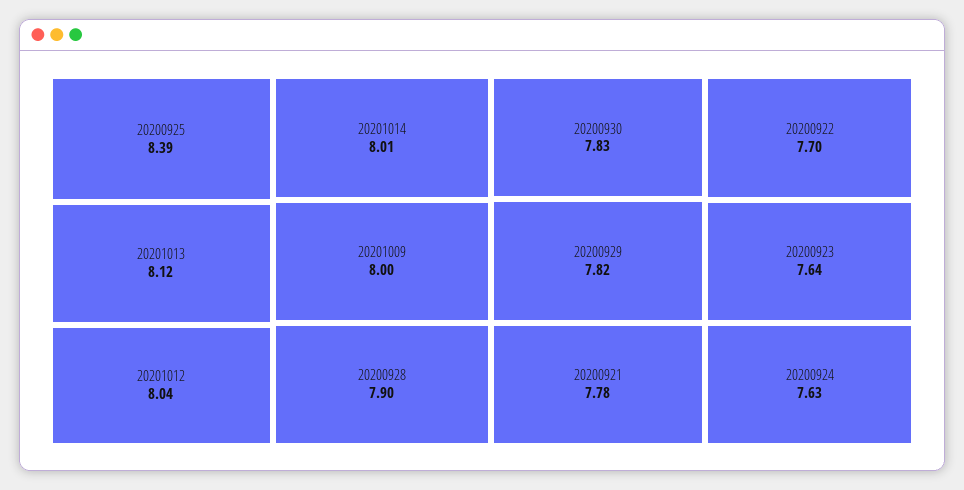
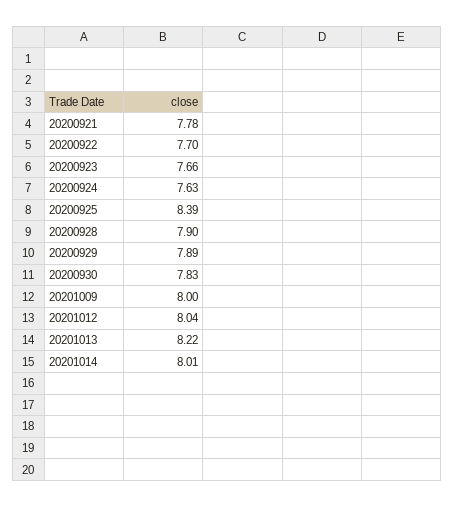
20201013: 8.12 -> 8.22
20200929: 7.82 -> 7.89
20200923: 7.64 -> 7.66

